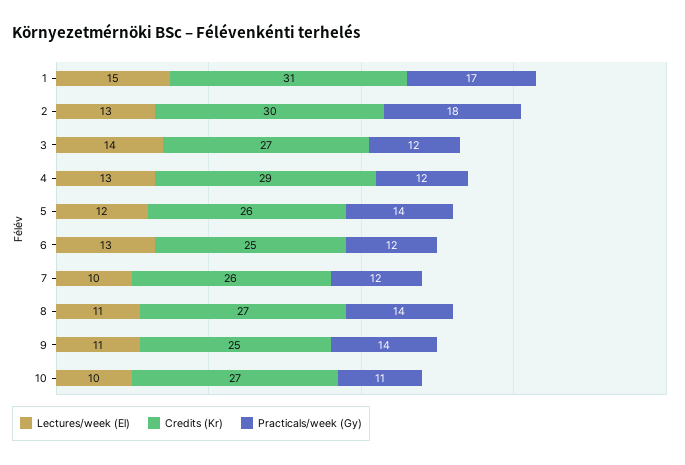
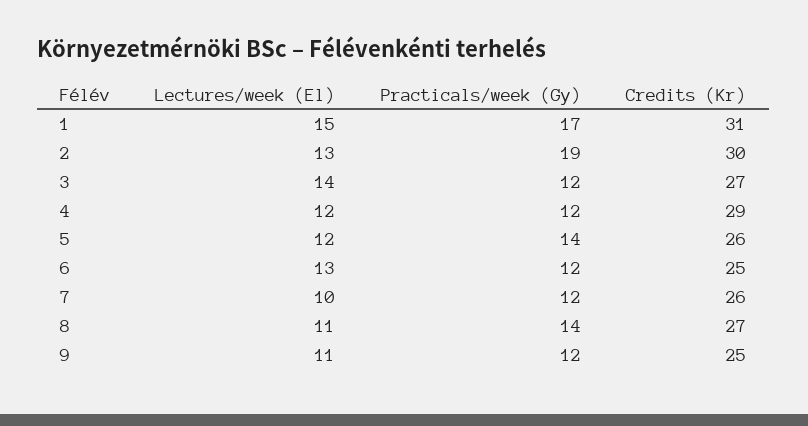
Practicals/week (Gy), 2: 18 -> 19
Lectures/week (El), 4: 13 -> 12
Practicals/week (Gy), 9: 14 -> 12
Lectures/week (El), 10: 10 -> none
Credits (Kr), 10: 27 -> none
Practicals/week (Gy), 10: 11 -> none

